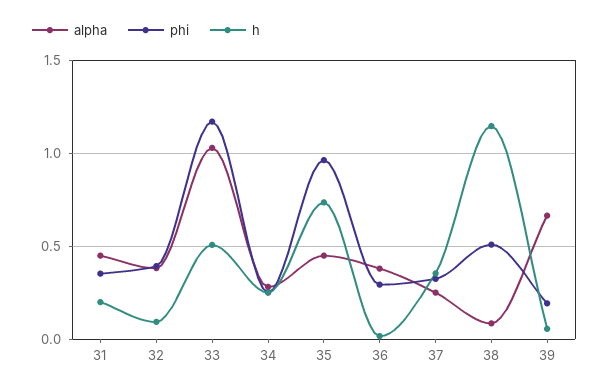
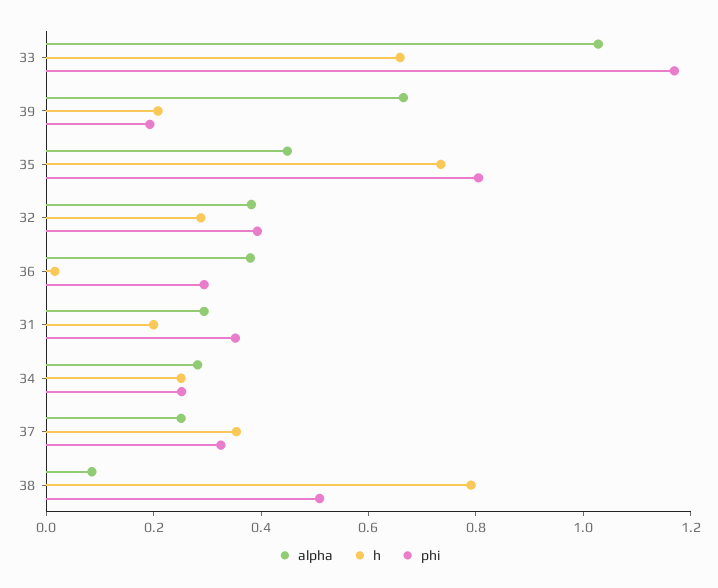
alpha, 31: 0.45 -> 0.3
h, 32: 0.1 -> 0.3
h, 33: 0.5 -> 0.65
phi, 35: 0.95 -> 0.8
h, 38: 1.15 -> 0.8
h, 39: 0.05 -> 0.2

